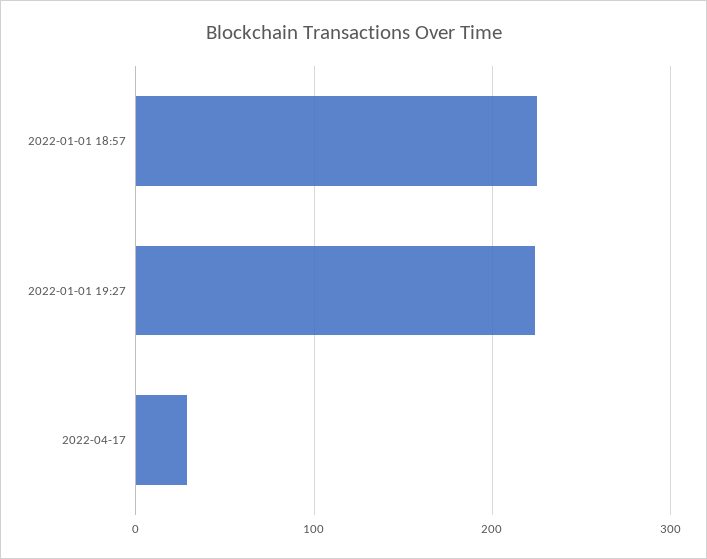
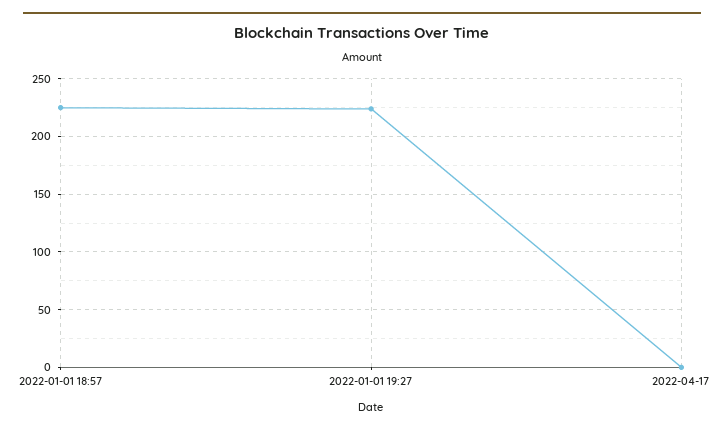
2022-04-17: 30 -> 0

